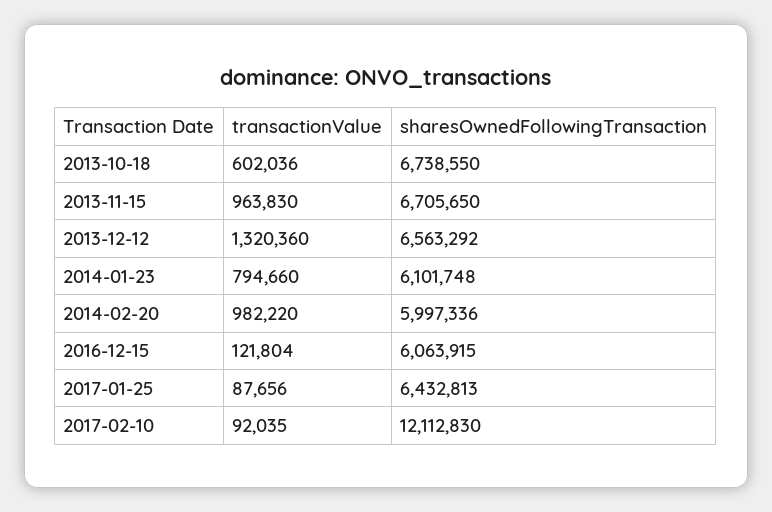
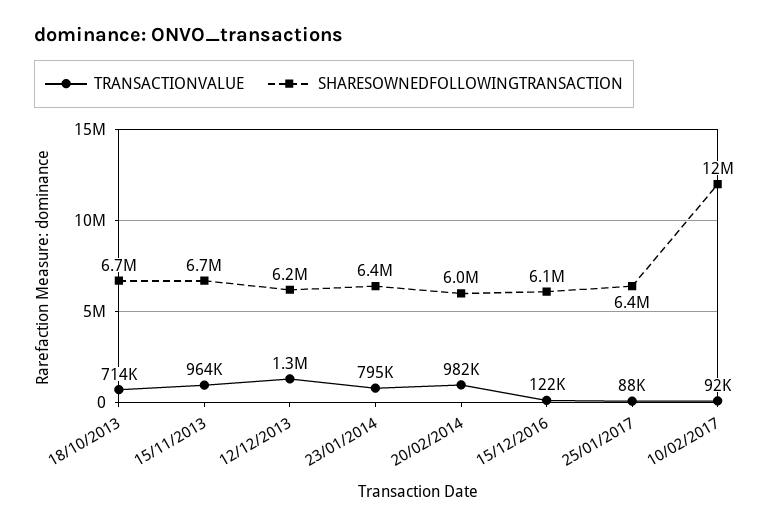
transactionValue, 2013-10-18: 602036 -> 714000
sharesOwnedFollowingTransaction, 2013-12-12: 6563292 -> 6200000
sharesOwnedFollowingTransaction, 2014-01-23: 6101748 -> 6400000

